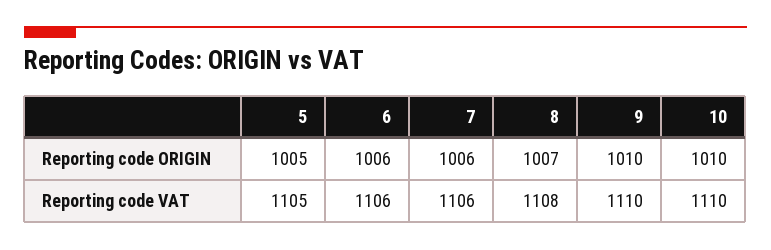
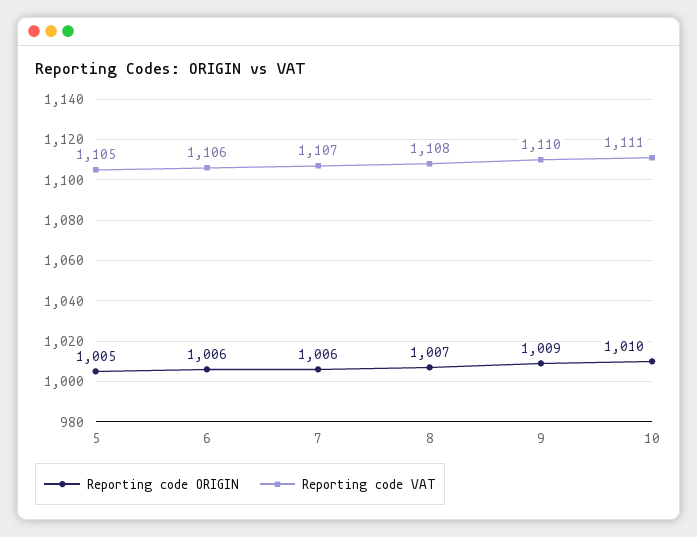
Reporting code ORIGIN, 9: 1010 -> 1009
Reporting code VAT, 7: 1106 -> 1107
Reporting code VAT, 10: 1110 -> 1111

